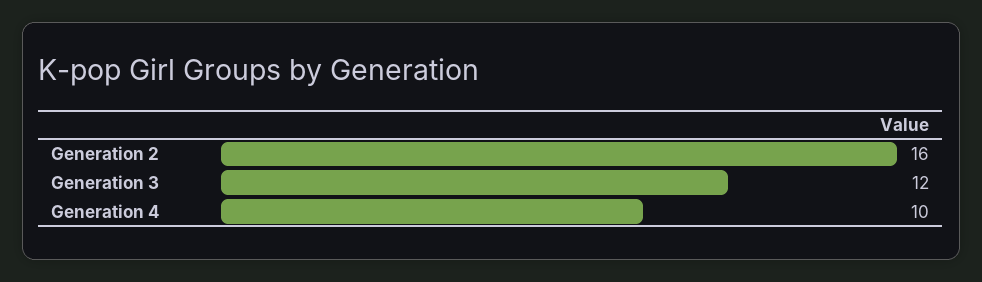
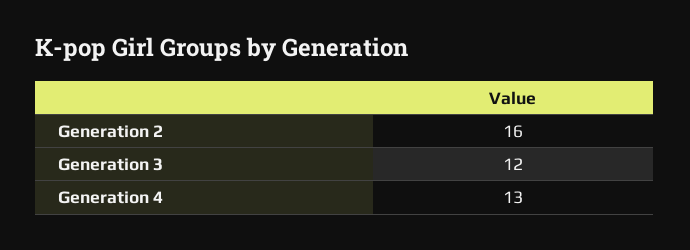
Generation 4: 10 -> 13

